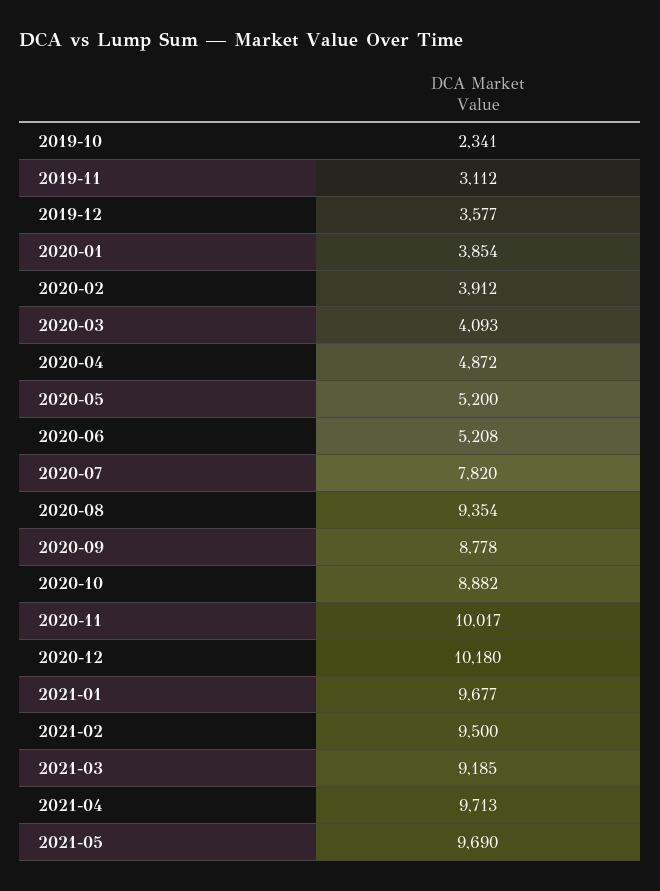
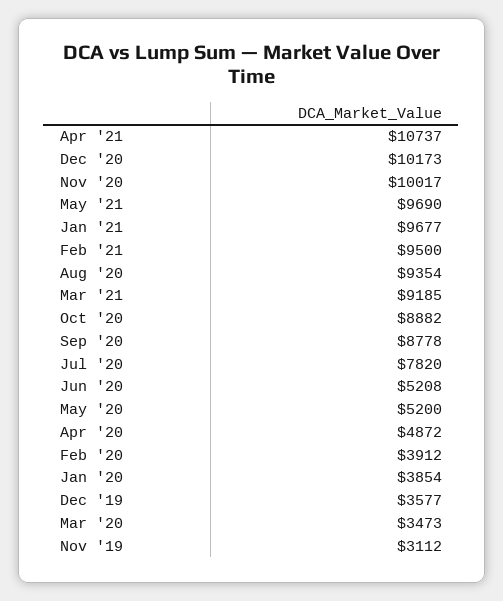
2019-10: 2341 -> none
2020-03: 4093 -> 3473
2020-12: 10180 -> 10173
2021-04: 9713 -> 10737

